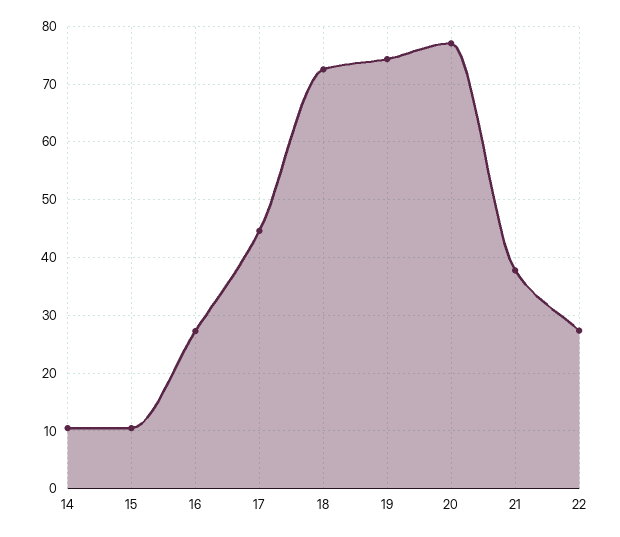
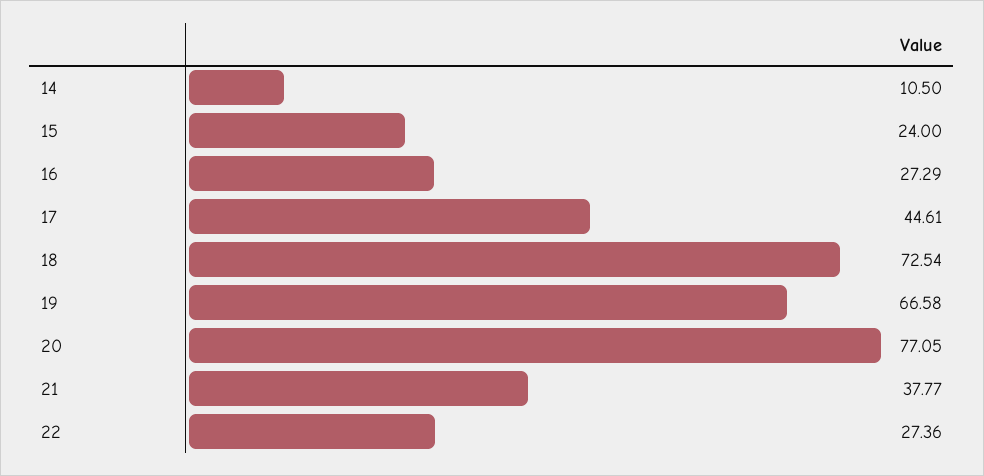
15: 10 -> 24
19: 74 -> 66.58

